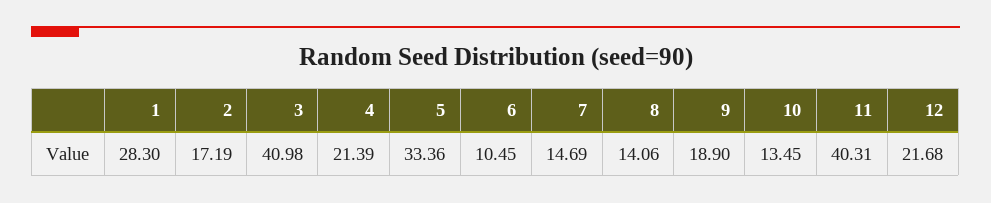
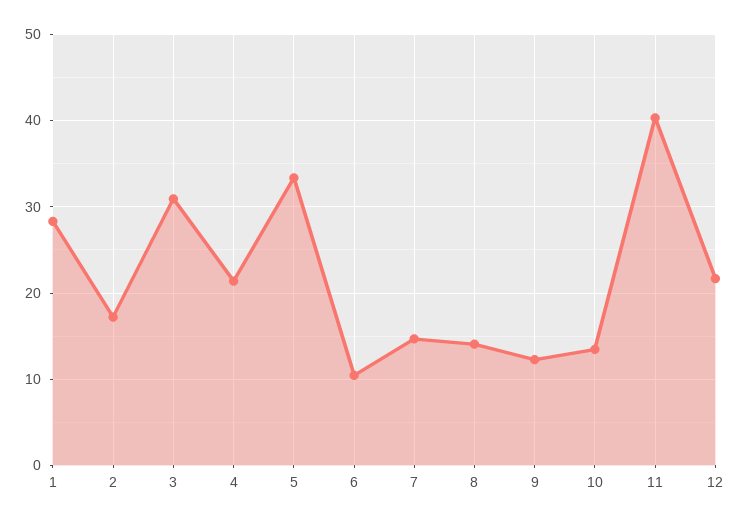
3: 40.98 -> 31
9: 18.9 -> 12

